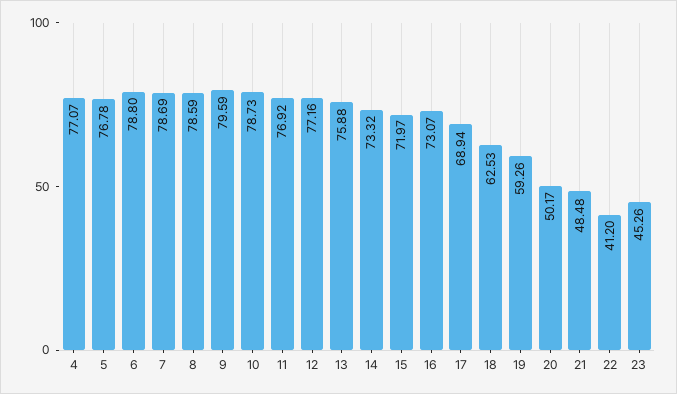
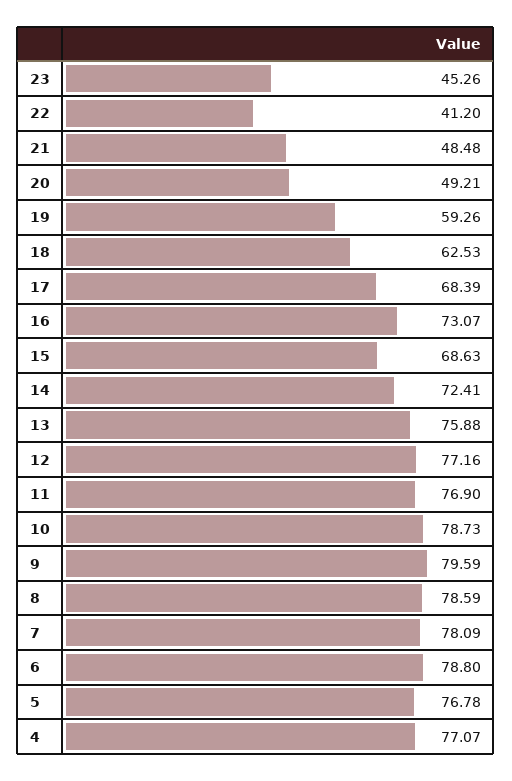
7: 78.69 -> 78.09
11: 76.92 -> 76.9
14: 73.32 -> 72.41
15: 71.97 -> 68.63
17: 68.94 -> 68.39
20: 50.17 -> 49.21

